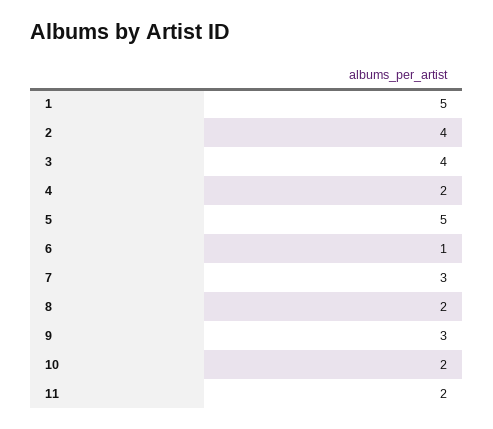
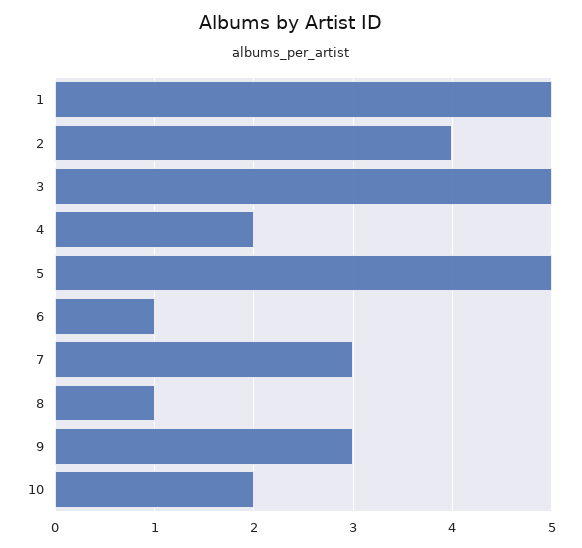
3: 4 -> 5
8: 2 -> 1
11: 2 -> none

